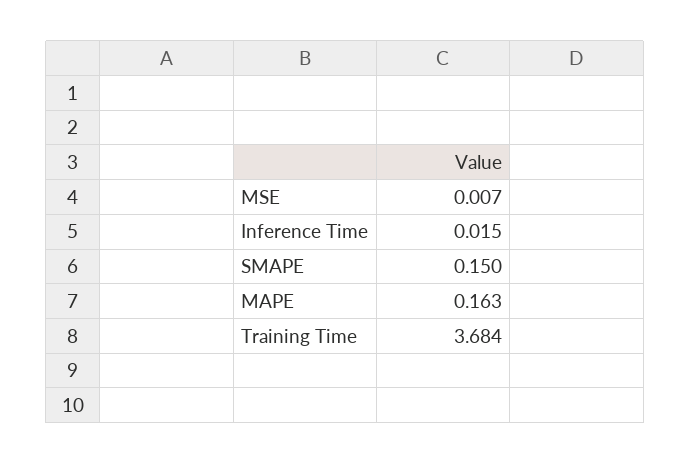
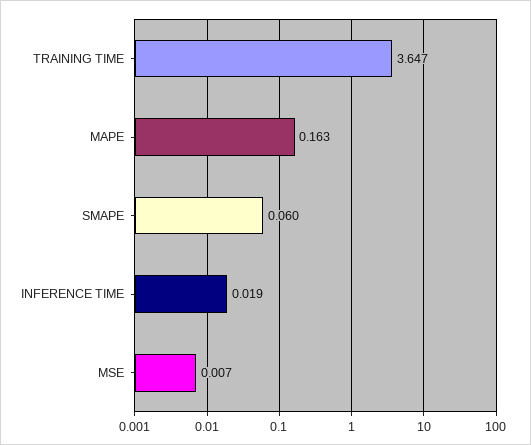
Inference Time: 0.015 -> 0.019
SMAPE: 0.15 -> 0.06
Training Time: 3.684 -> 3.647

